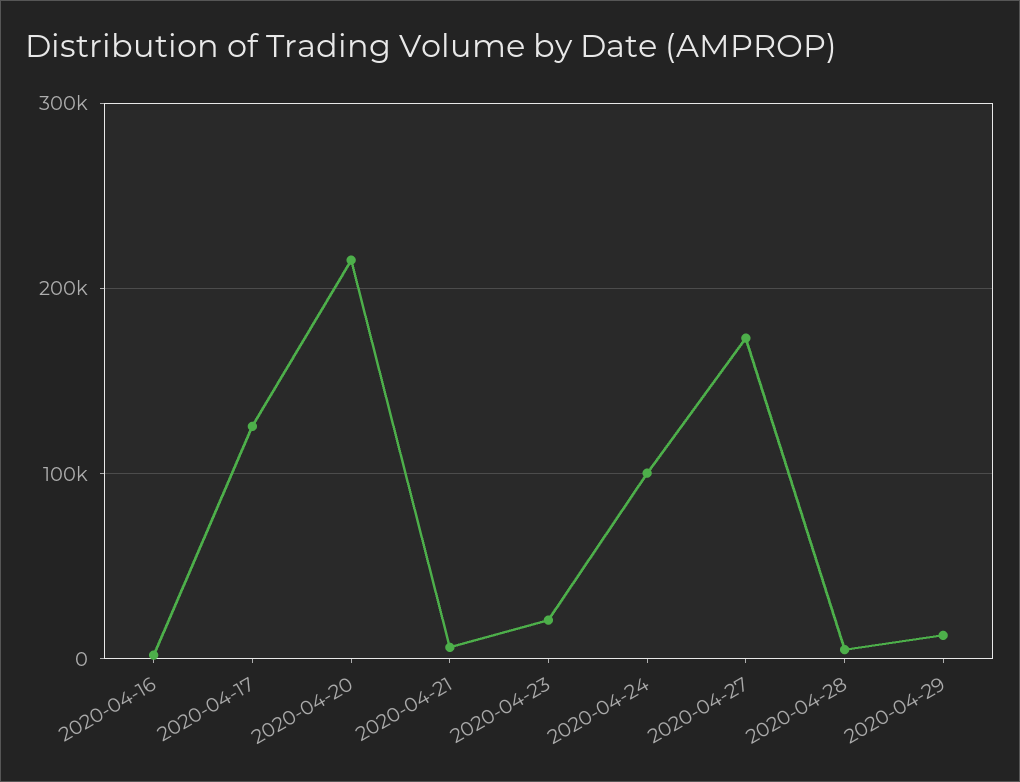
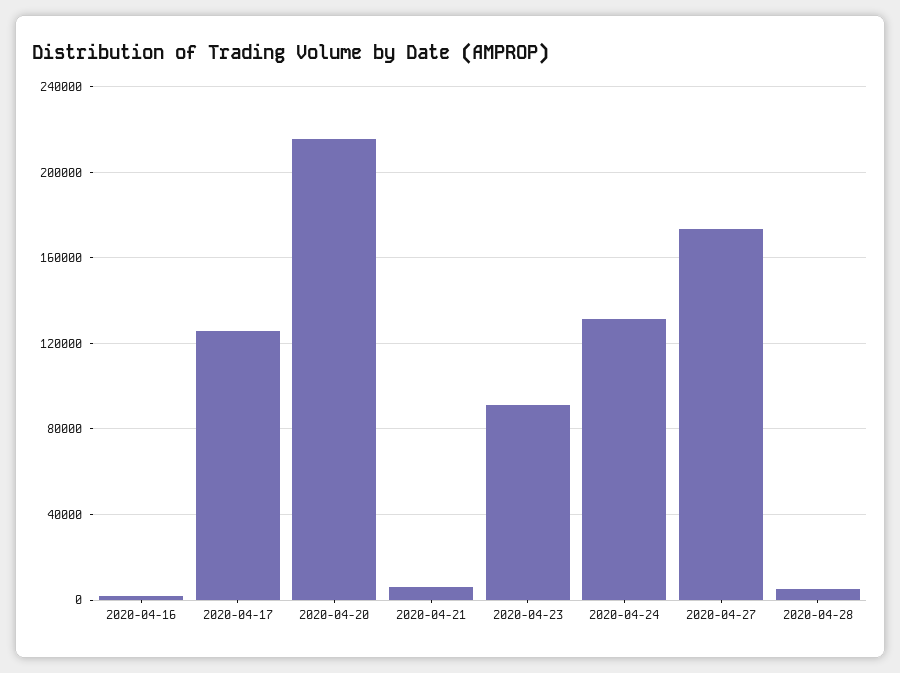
2020-04-23: 20000 -> 90000
2020-04-24: 100000 -> 130000
2020-04-29: 10000 -> none

